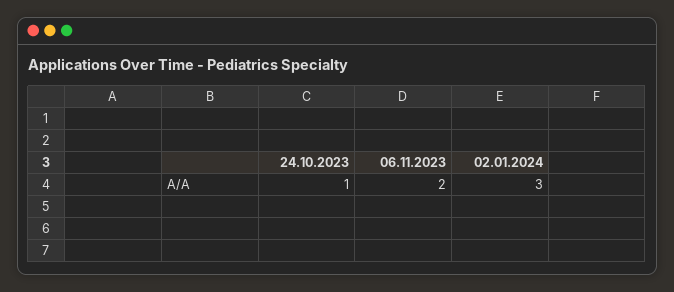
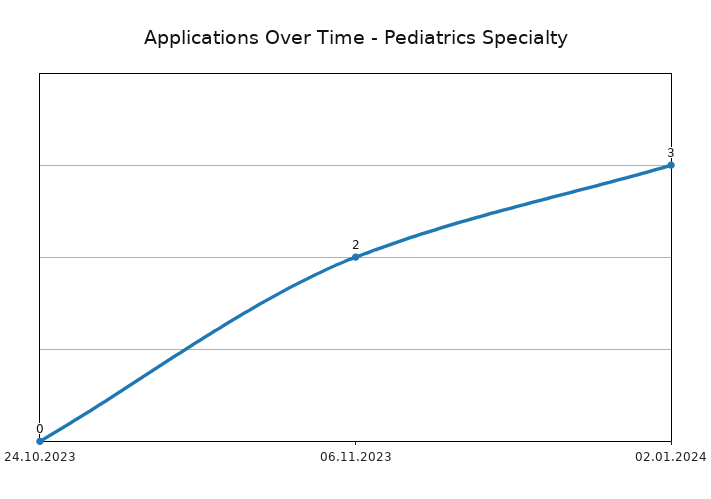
24.10.2023: 1 -> 0

